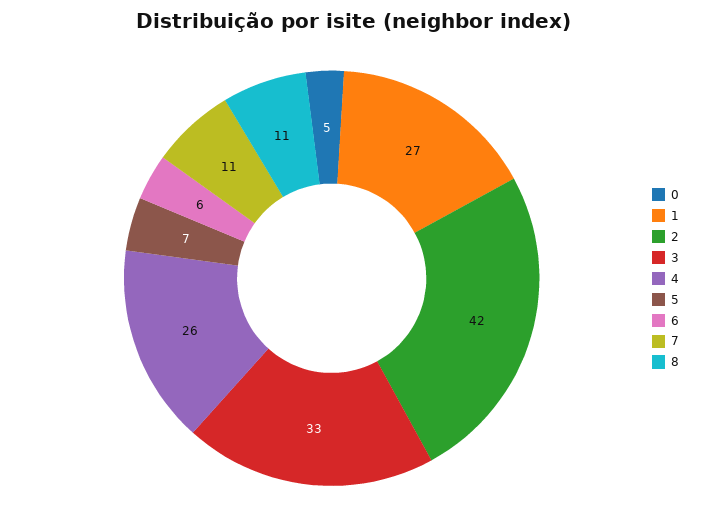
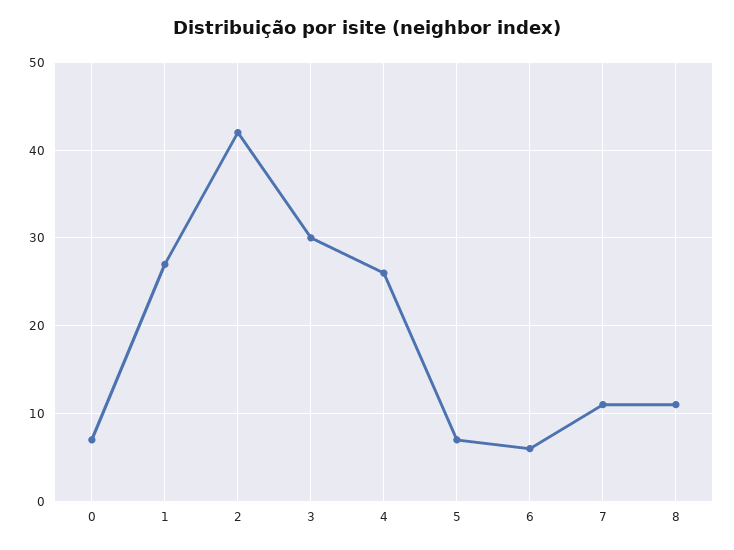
0: 5 -> 7
3: 33 -> 30

